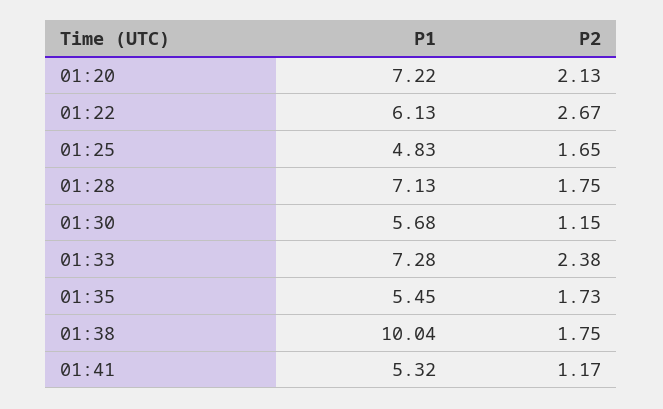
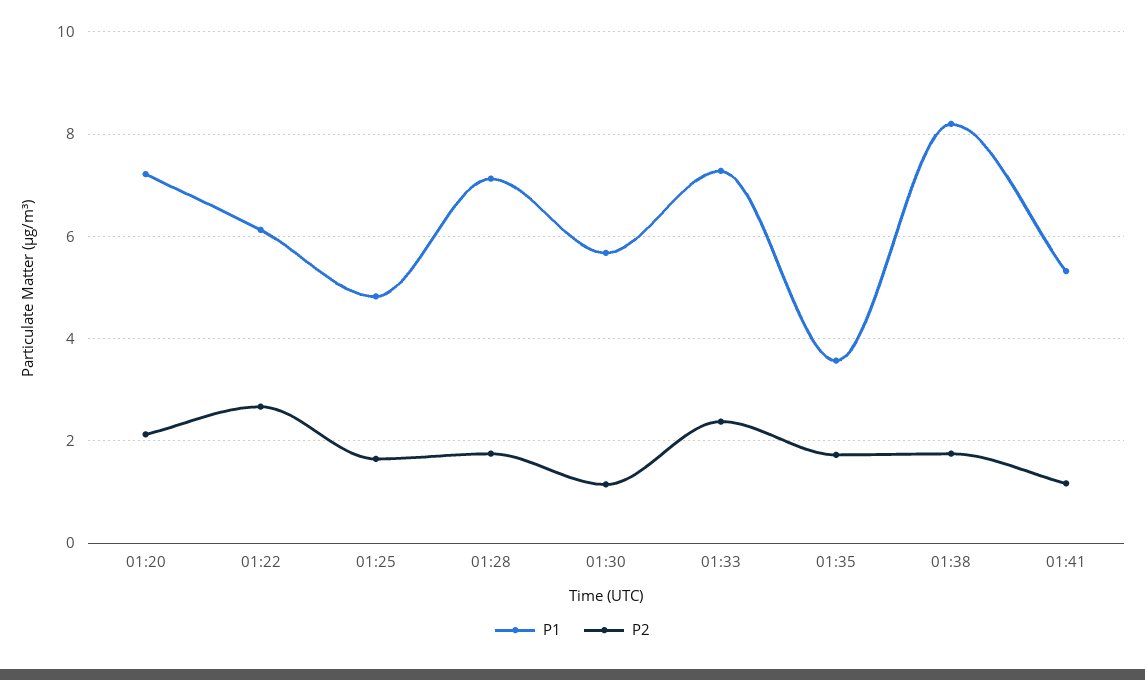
P1, 01:35: 5.45 -> 3.6
P1, 01:38: 10.04 -> 8.2

